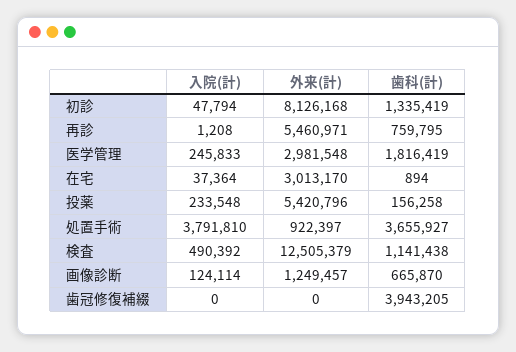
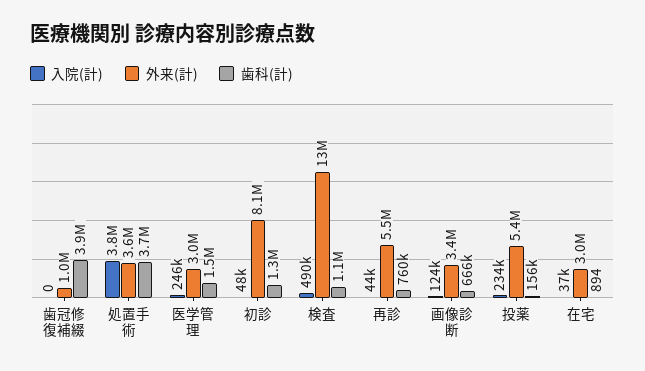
入院(計), 再診: 1208 -> 44000
歯科(計), 医学管理: 1816419 -> 1500000
外来(計), 処置手術: 922397 -> 3600000
外来(計), 画像診断: 1249457 -> 3400000
外来(計), 歯冠修復補綴: 0 -> 1000000

